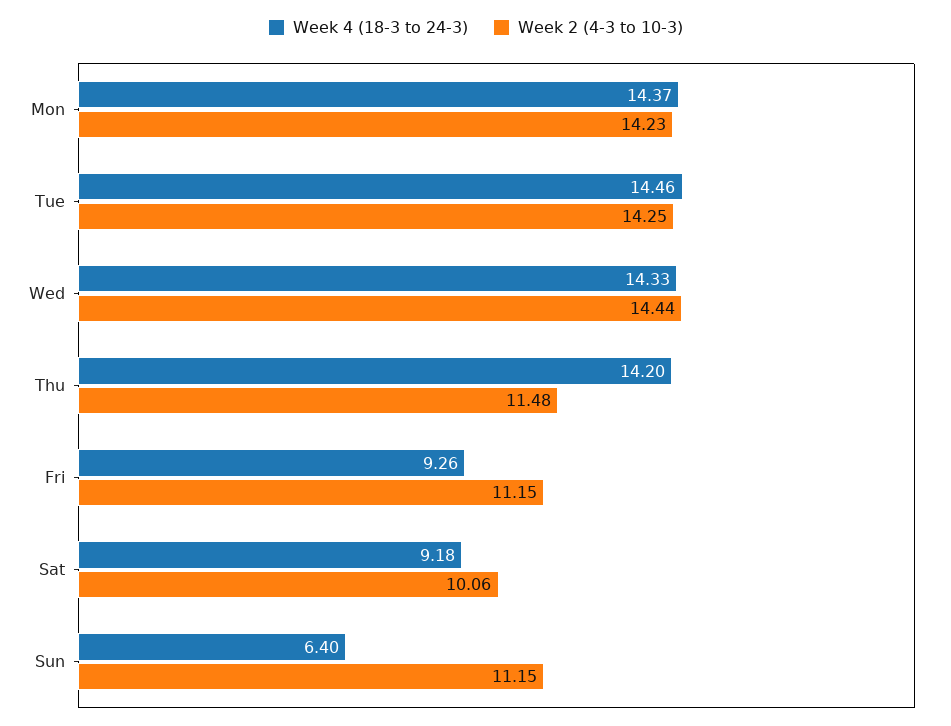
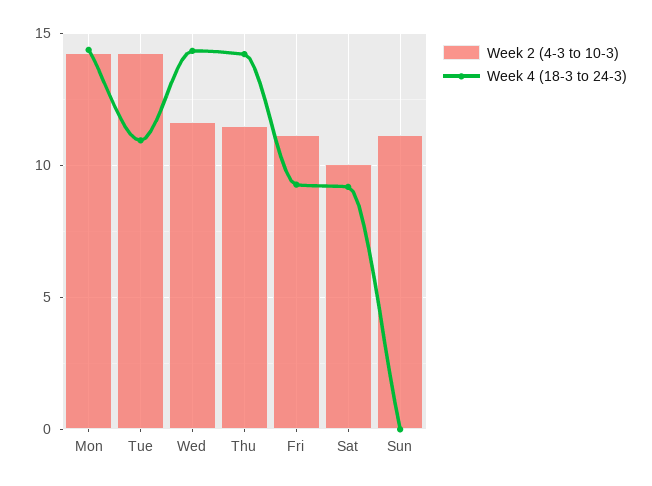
Week 4 (18-3 to 24-3), Tue: 14.46 -> 11
Week 2 (4-3 to 10-3), Wed: 14.44 -> 11.5
Week 4 (18-3 to 24-3), Sun: 6.4 -> 0

